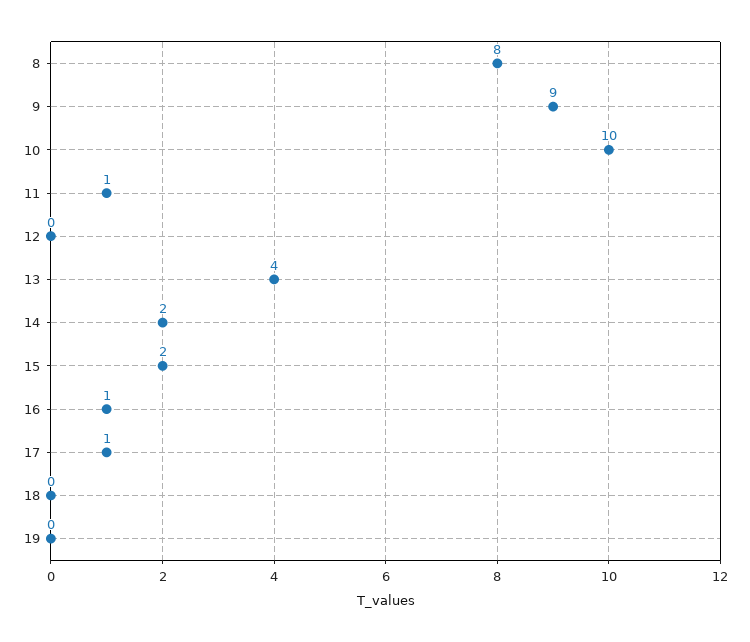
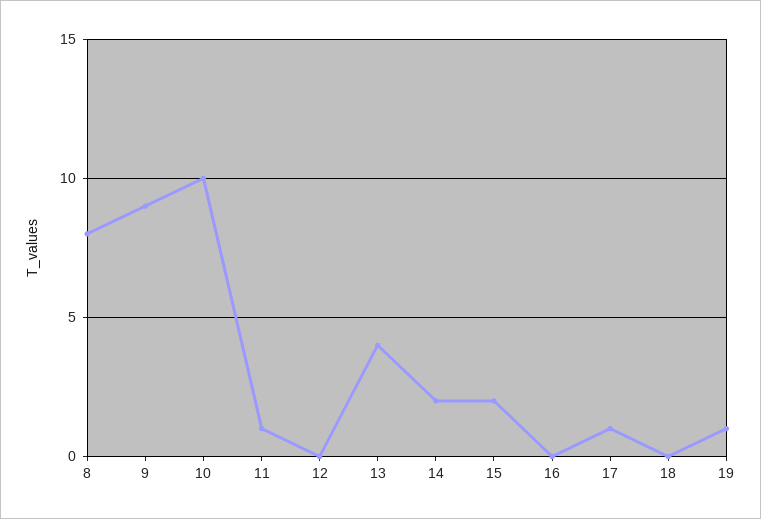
16: 1 -> 0
19: 0 -> 1

